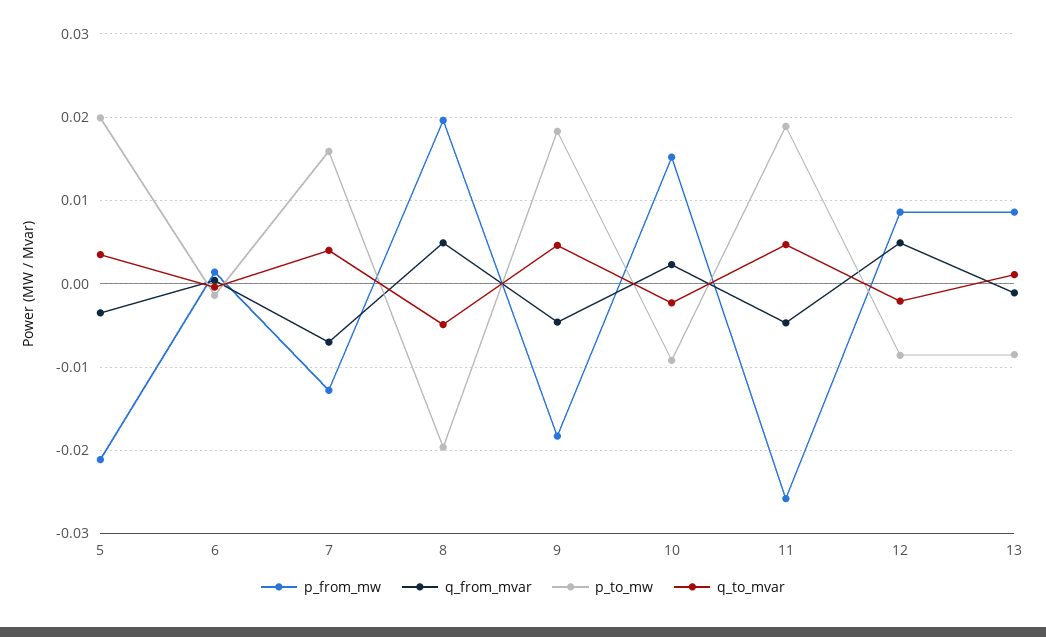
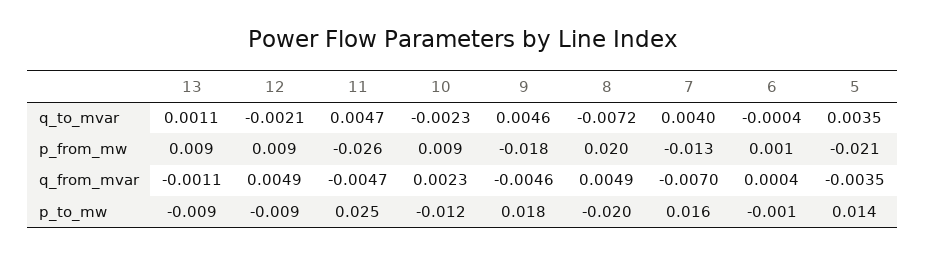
p_to_mw, 5: 0.02 -> 0.014
q_to_mvar, 8: -0.005 -> -0.0072
p_from_mw, 10: 0.015 -> 0.009
p_to_mw, 10: -0.009 -> -0.012
p_to_mw, 11: 0.019 -> 0.025

